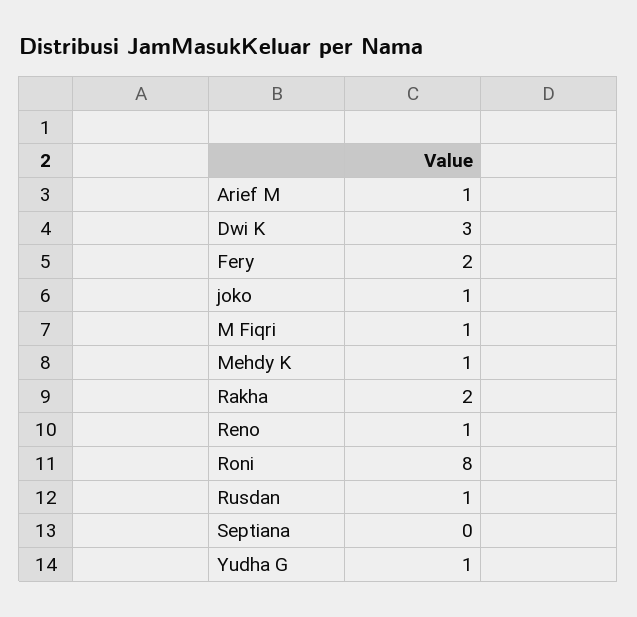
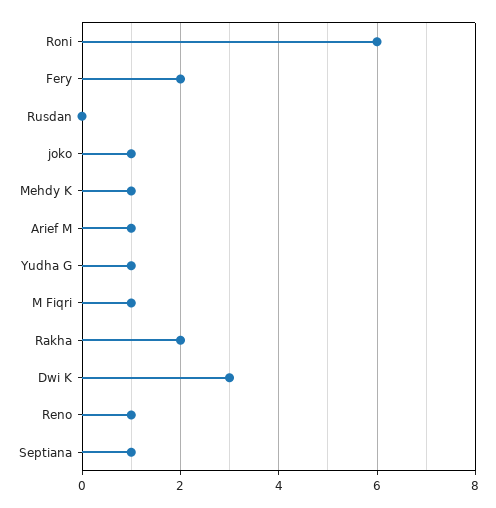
Roni: 8 -> 6
Rusdan: 1 -> 0
Septiana: 0 -> 1

